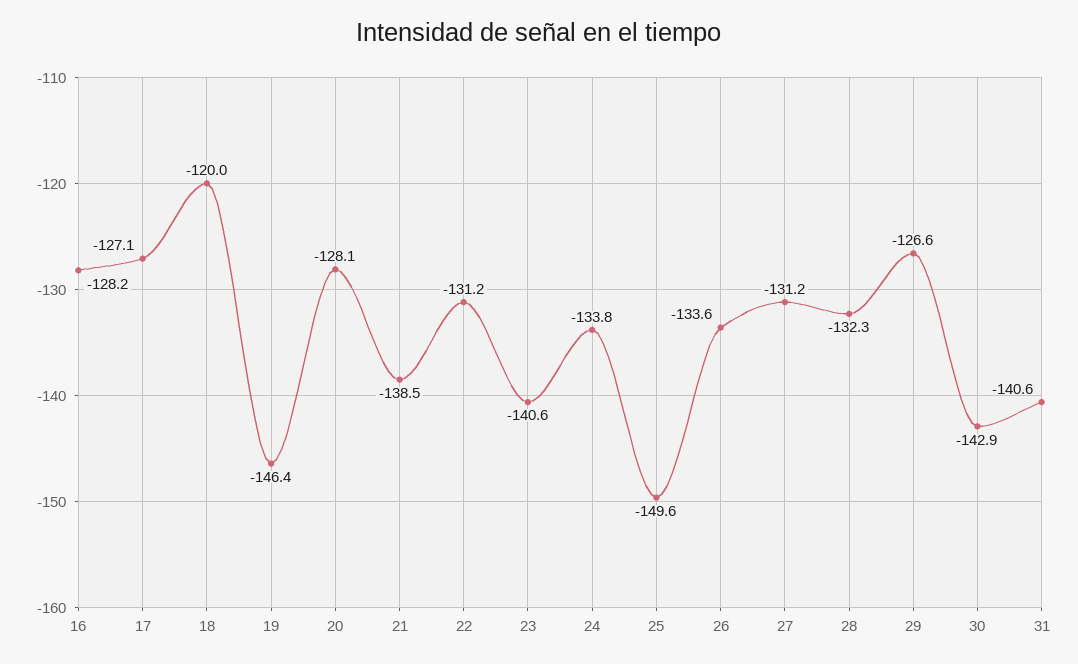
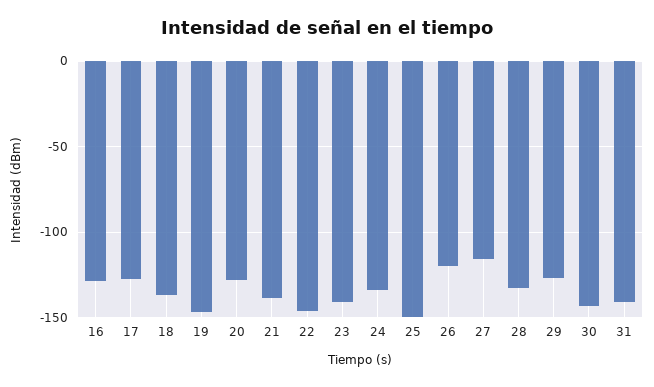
18: -120 -> -135
22: -131.2 -> -145
26: -133.6 -> -120
27: -131.2 -> -115

